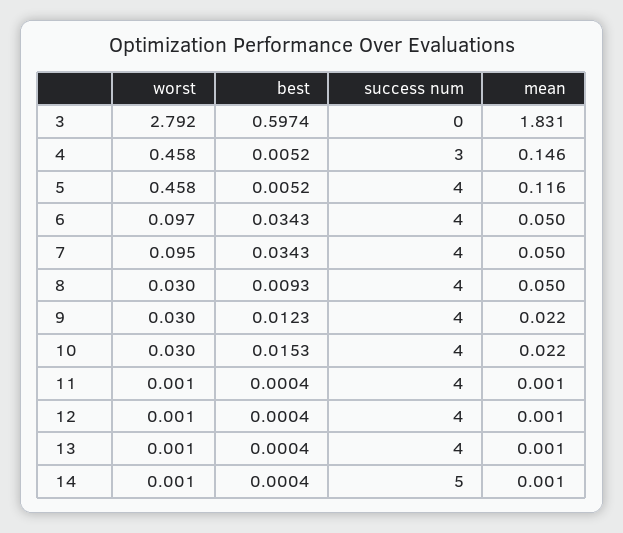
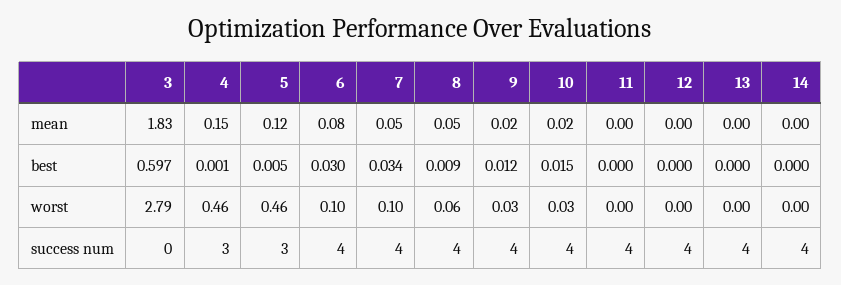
best, 4: 0.0052 -> 0.001
success num, 5: 4 -> 3
best, 6: 0.0343 -> 0.03
mean, 6: 0.05 -> 0.08
worst, 8: 0.03 -> 0.06
success num, 14: 5 -> 4

